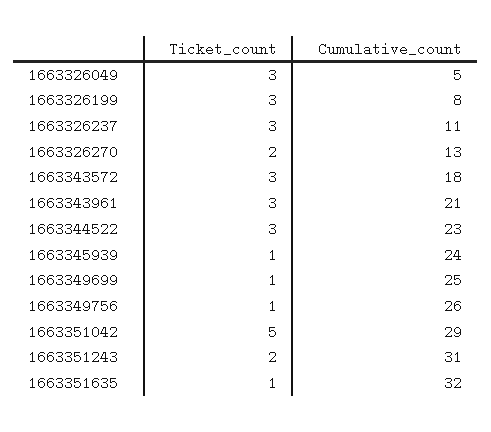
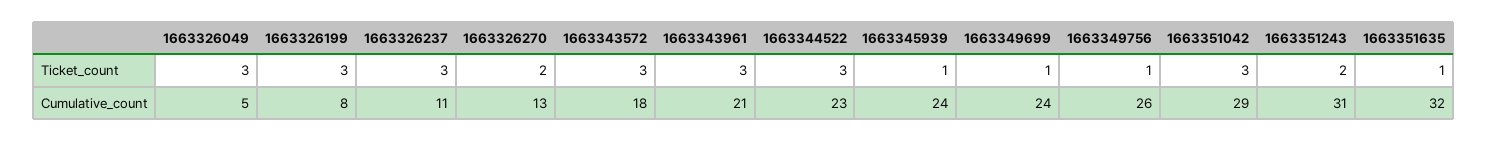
Cumulative_count, 1663349699: 25 -> 24
Ticket_count, 1663351042: 5 -> 3

